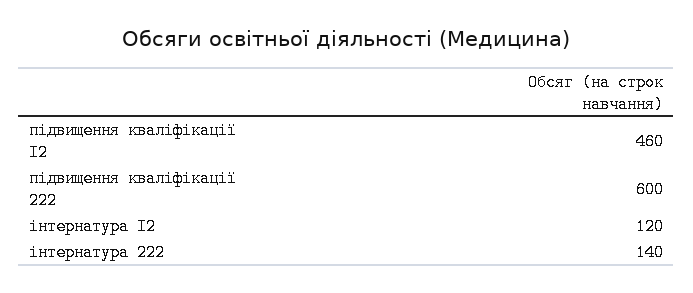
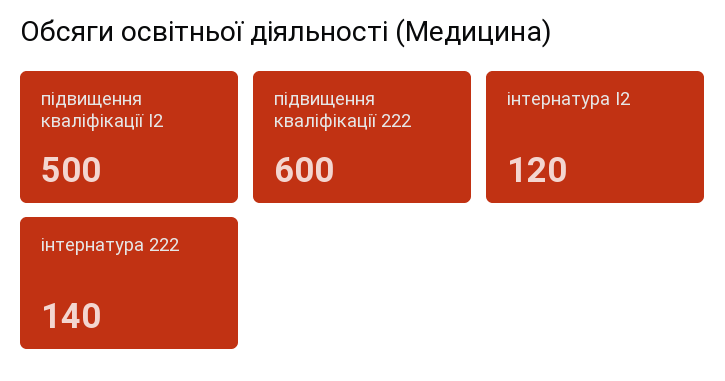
підвищення кваліфікації I2: 460 -> 500

